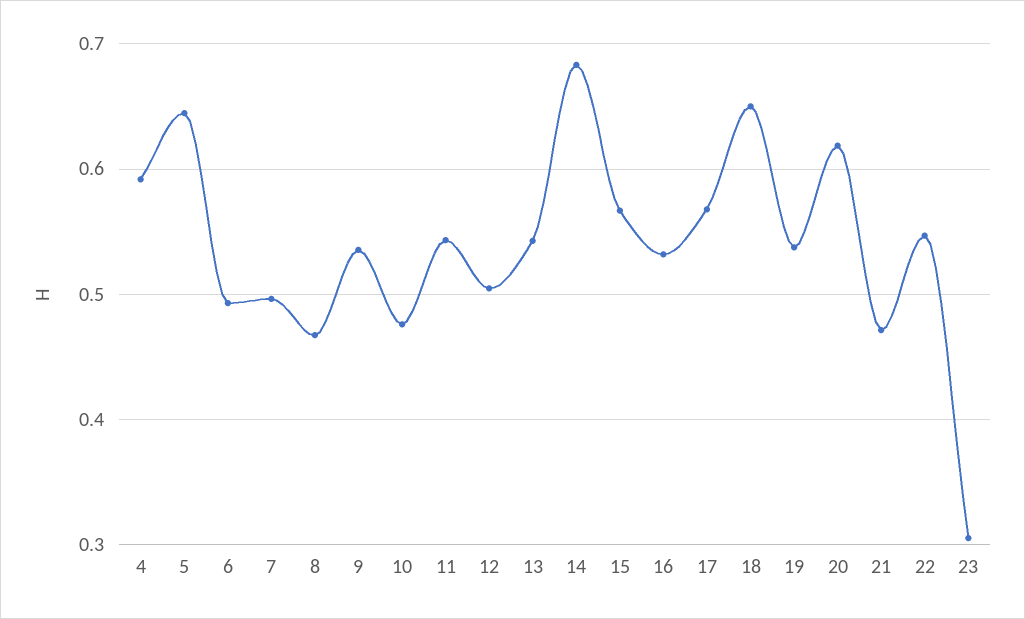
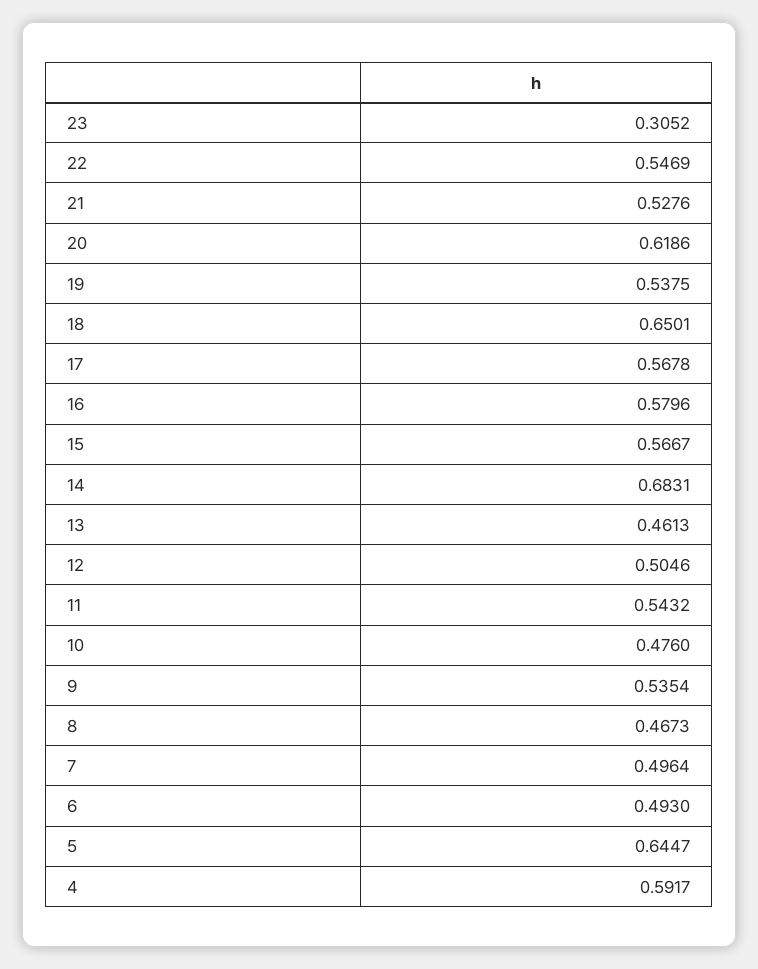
13: 0.54 -> 0.4613
16: 0.53 -> 0.5796
21: 0.47 -> 0.5276

